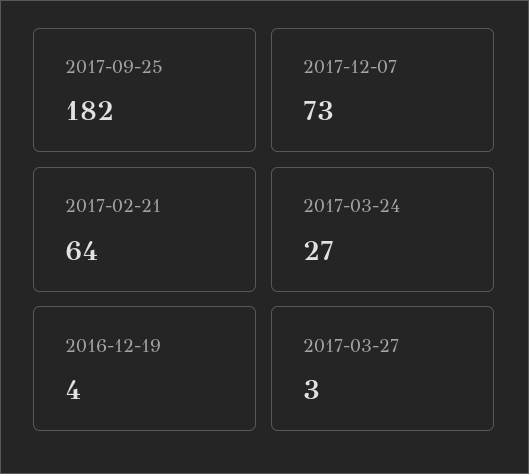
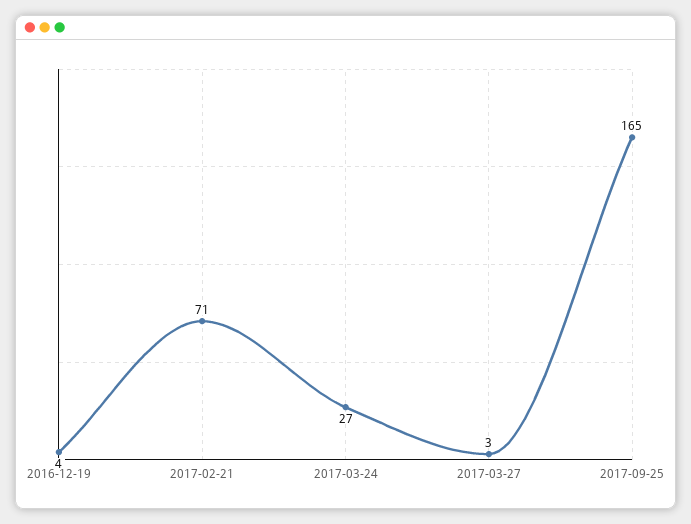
2017-09-25: 182 -> 165
2017-12-07: 73 -> none
2017-02-21: 64 -> 71

